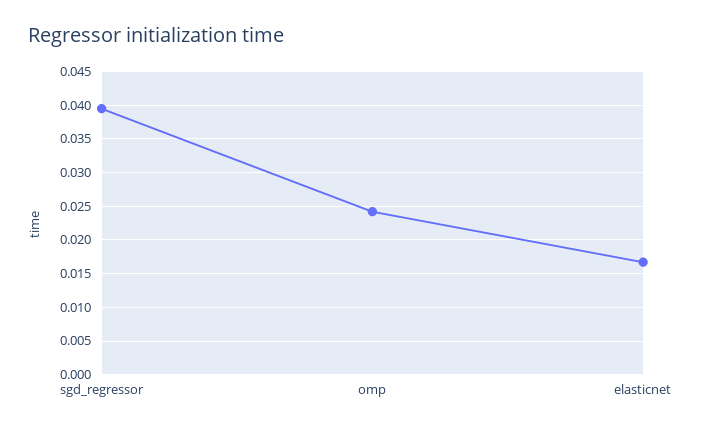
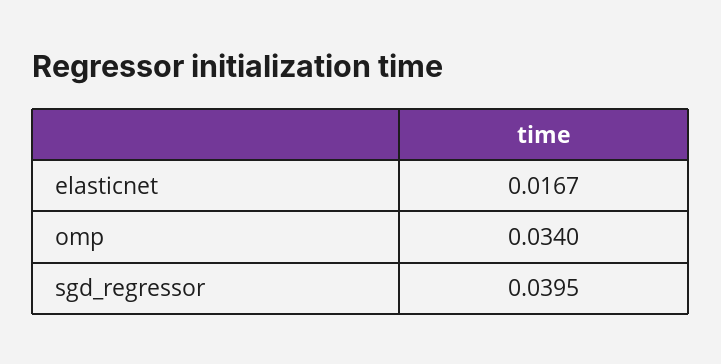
omp: 0.024 -> 0.034

